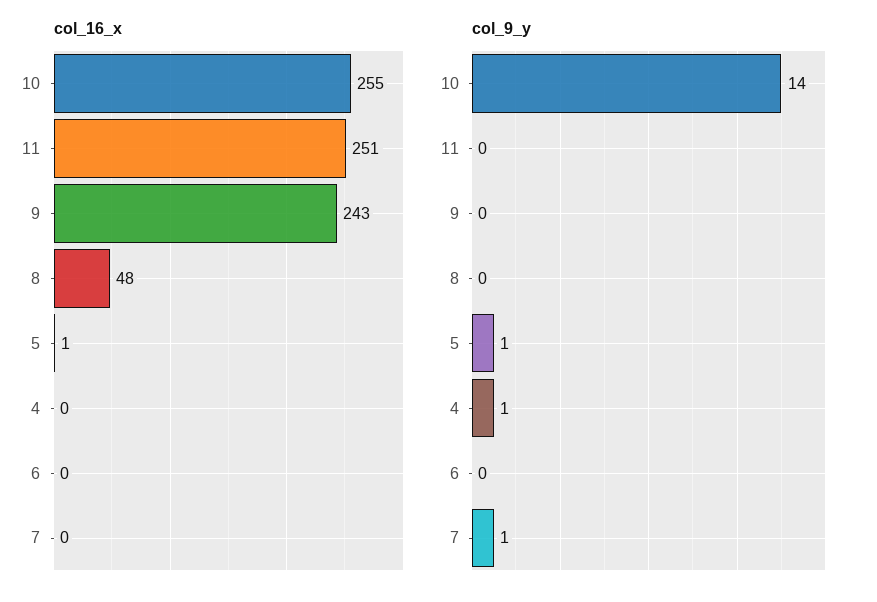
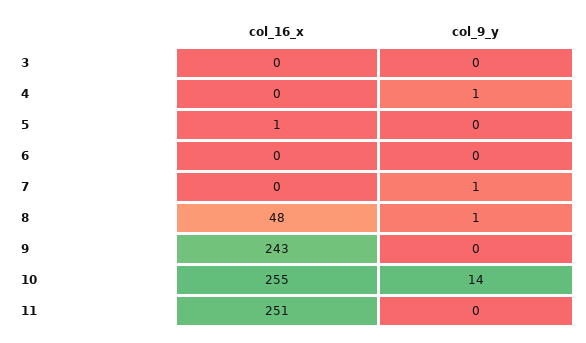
col_9_y, 8: 0 -> 1
col_9_y, 5: 1 -> 0
col_16_x, 3: none -> 0
col_9_y, 3: none -> 0

